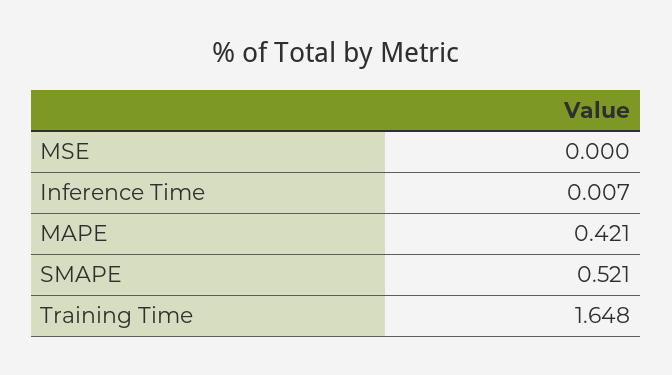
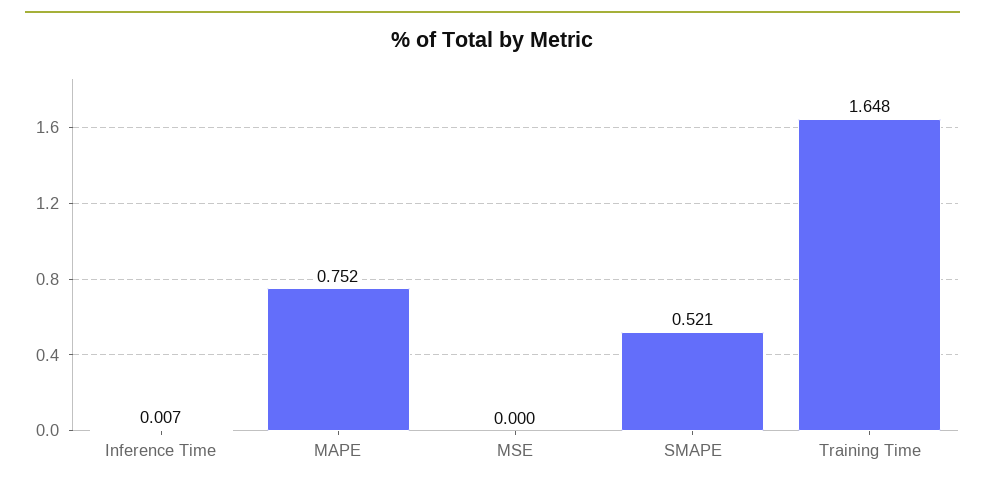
MAPE: 0.421 -> 0.752

